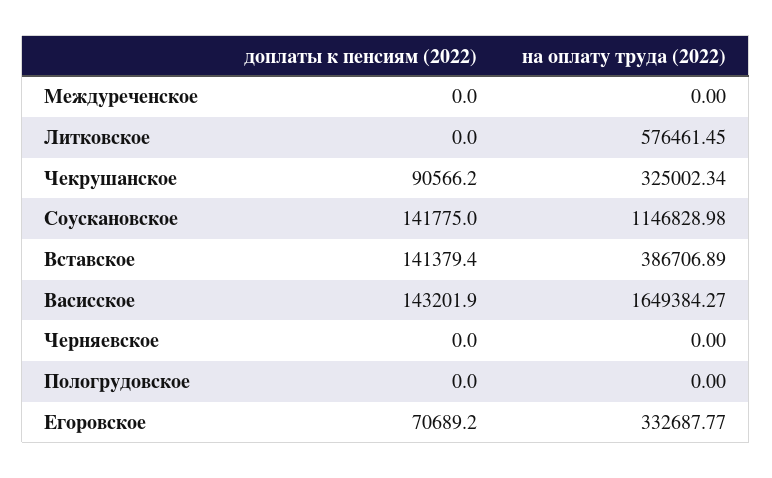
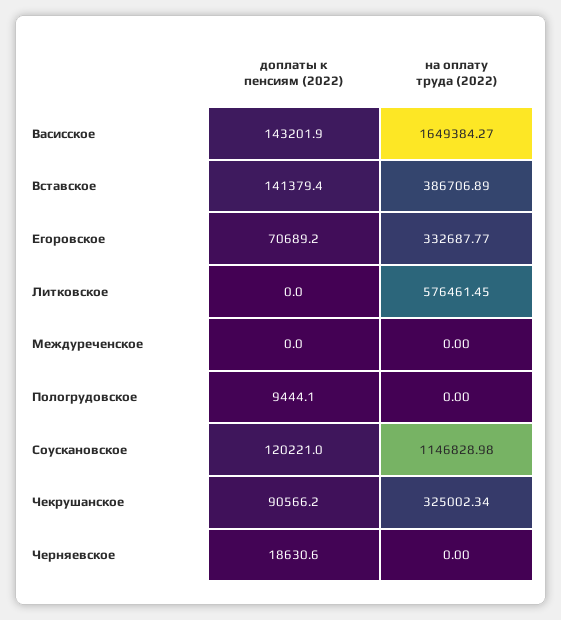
доплаты к пенсиям (2022), Соускановское: 141775 -> 120221
доплаты к пенсиям (2022), Черняевское: 0 -> 18630.6
доплаты к пенсиям (2022), Пологрудовское: 0 -> 9444.1

